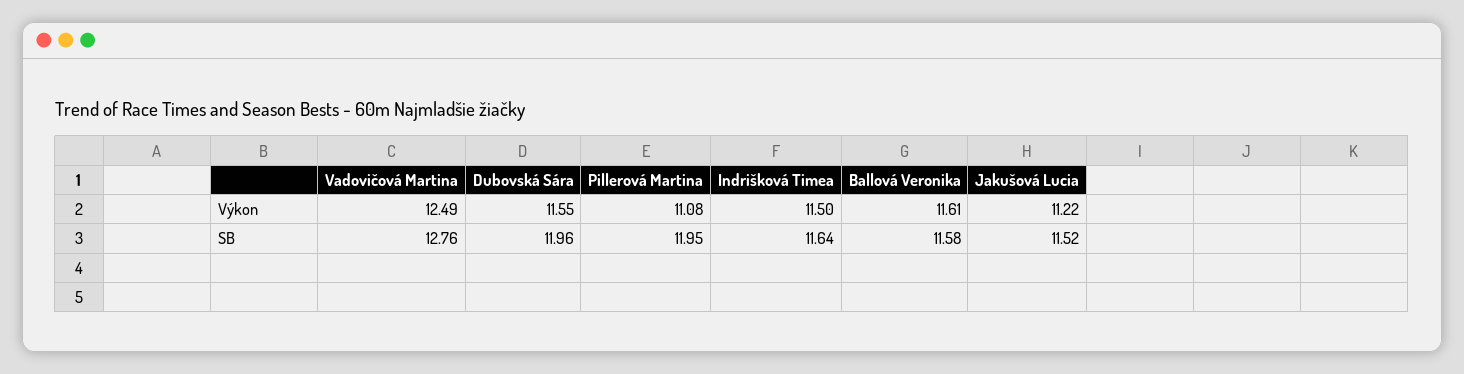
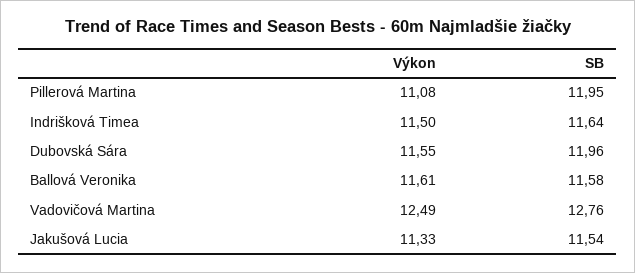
Jakušová Lucia, Výkon: 11.22 -> 11.33
Jakušová Lucia, SB: 11.52 -> 11.54

